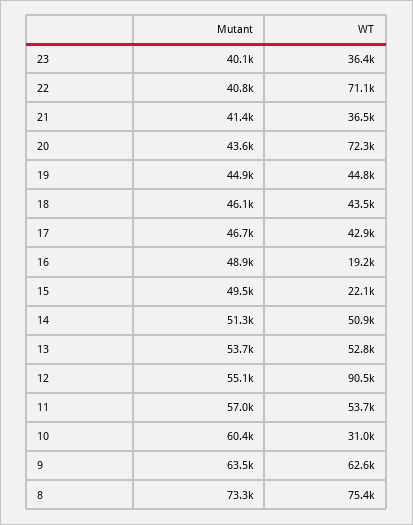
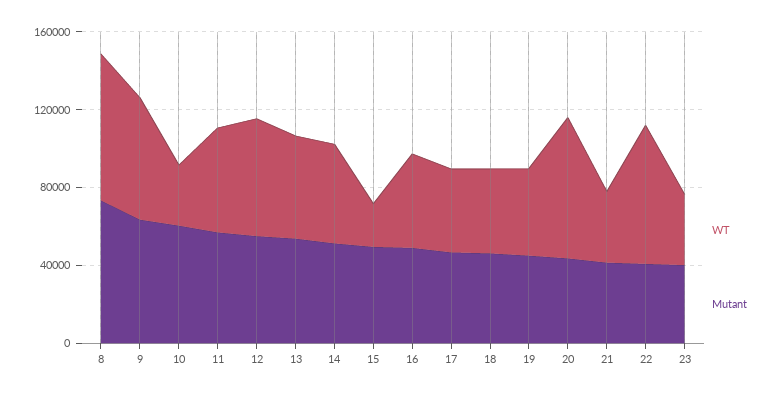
WT, 16: 19200 -> 50000
WT, 12: 90500 -> 60000

